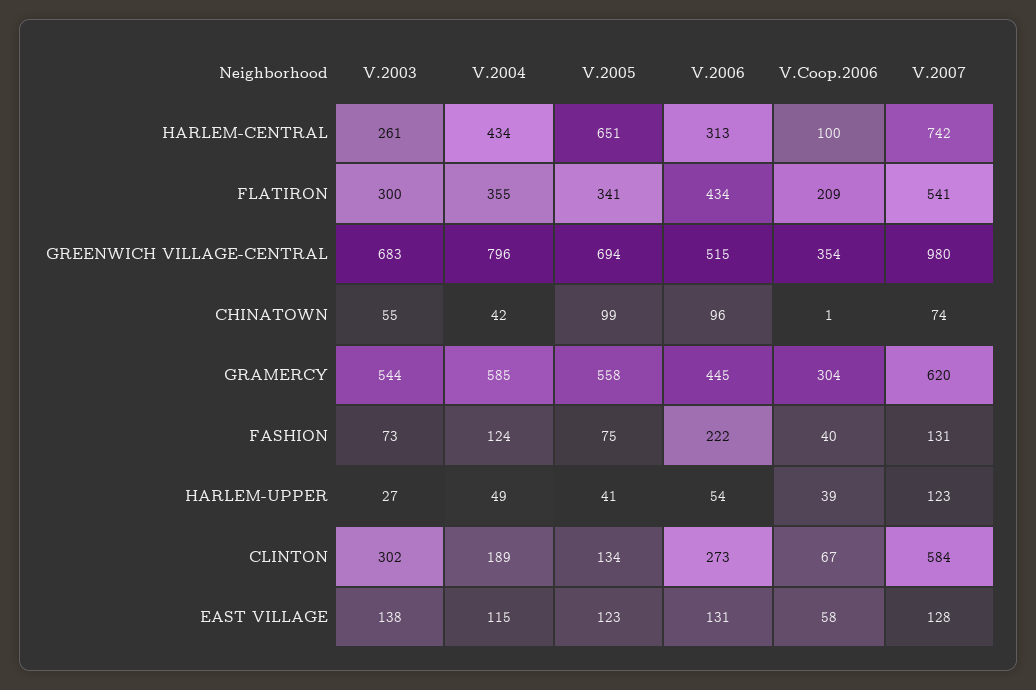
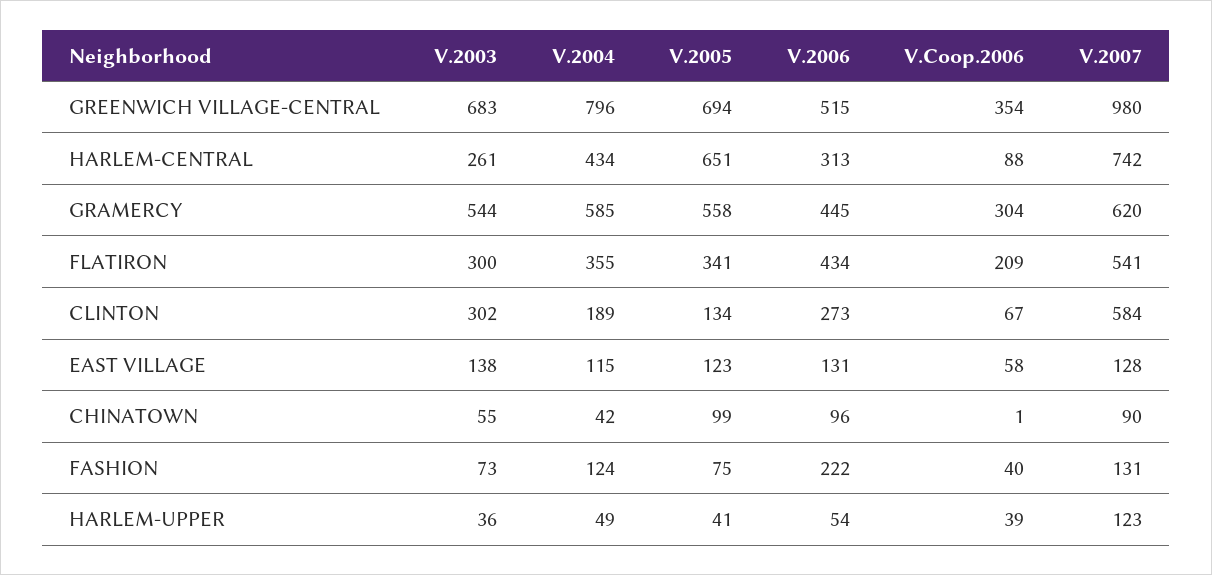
V.Coop.2006, HARLEM-CENTRAL: 100 -> 88
V.2007, CHINATOWN: 74 -> 90
V.2003, HARLEM-UPPER: 27 -> 36

